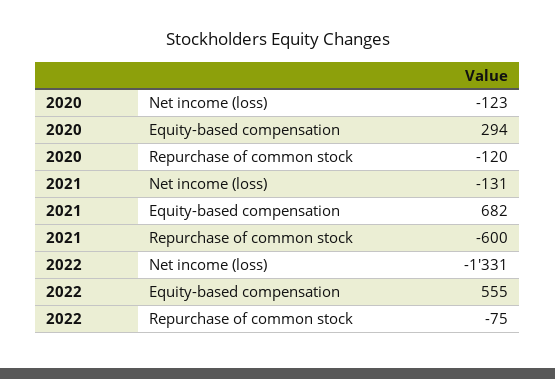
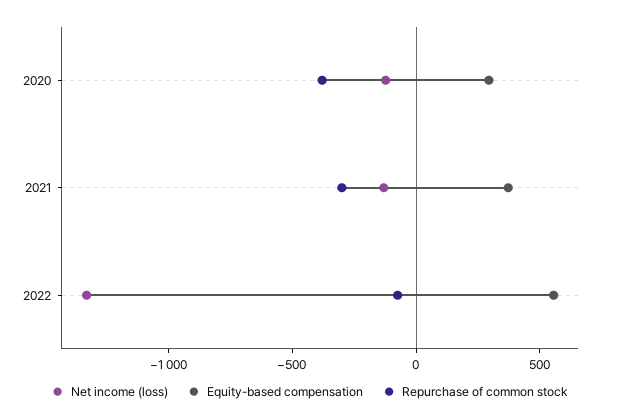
Repurchase of common stock, 2020: -120 -> -400
Equity-based compensation, 2021: 682 -> 400
Repurchase of common stock, 2021: -600 -> -300

